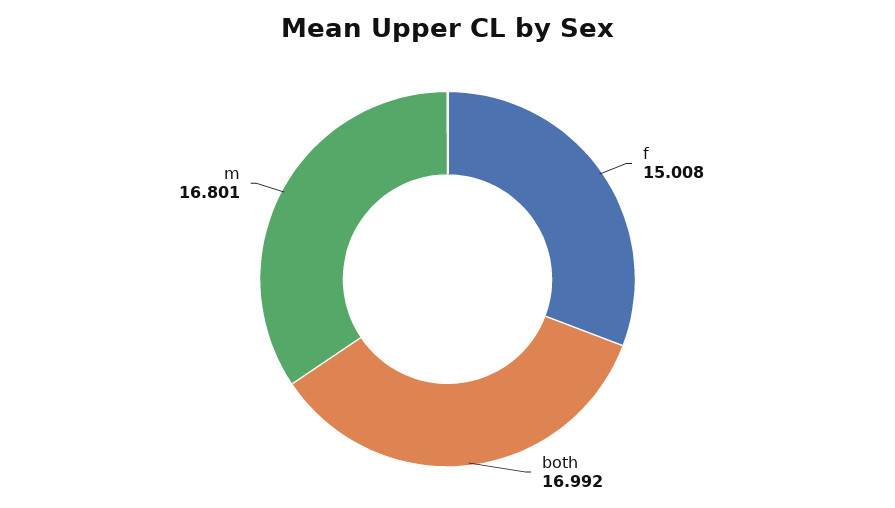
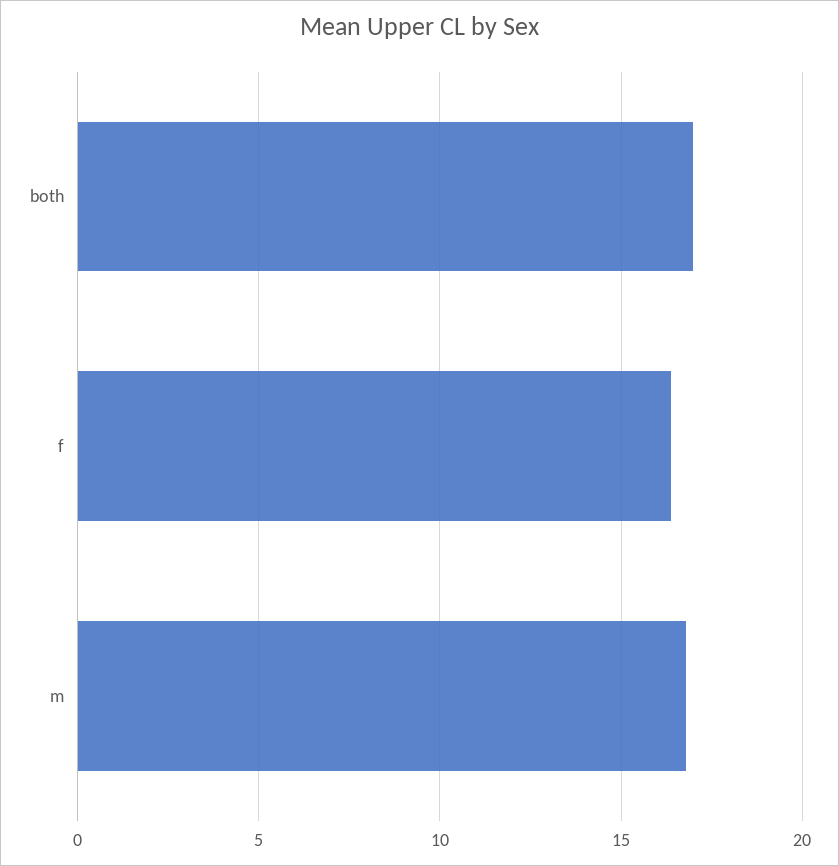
f: 15.008 -> 16.5

